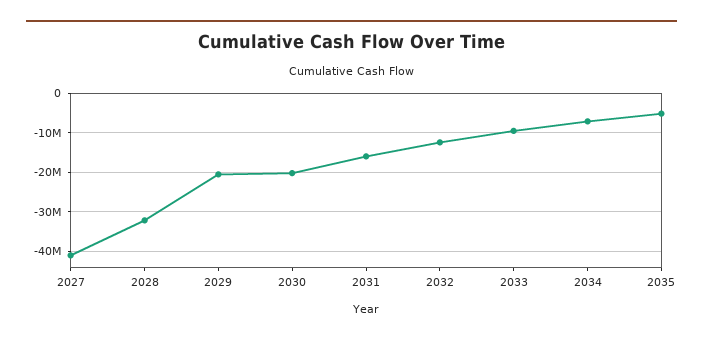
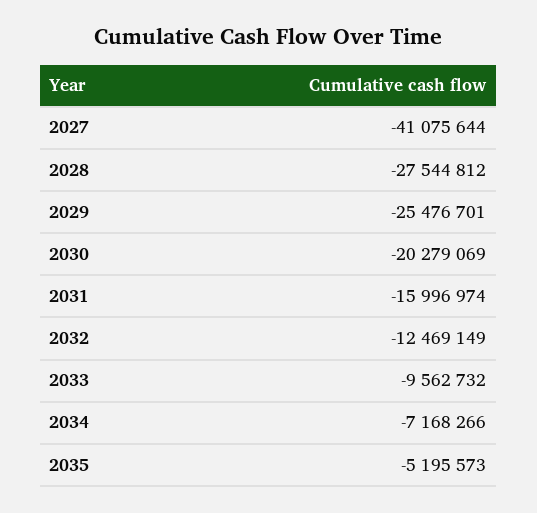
2028: -32000000 -> -27544812
2029: -20000000 -> -25476701

